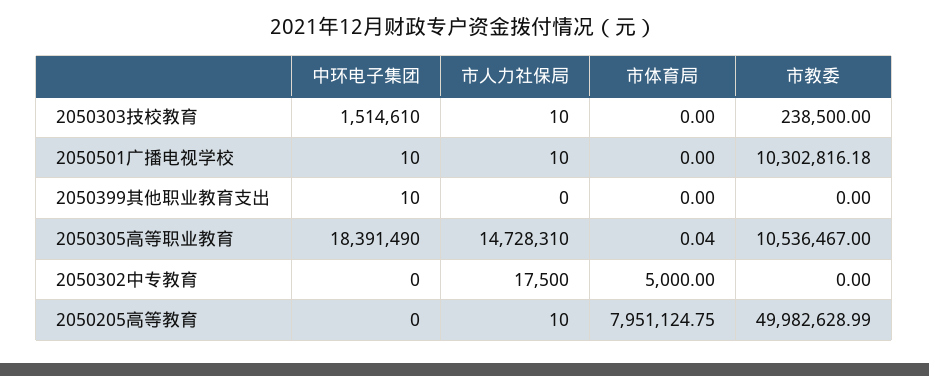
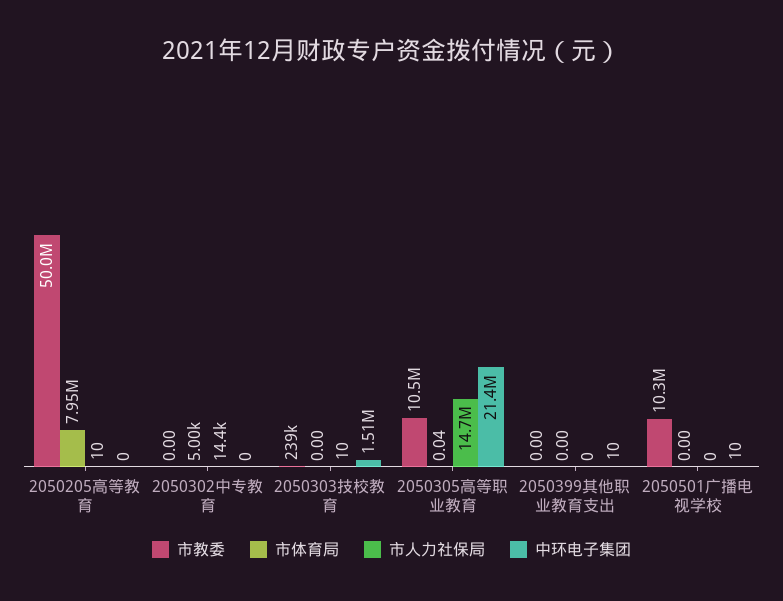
市人力社保局, 2050501广播电视学校: 10 -> 0
中环电子集团, 2050305高等职业教育: 18391490 -> 21400000
市人力社保局, 2050302中专教育: 17500 -> 14400

